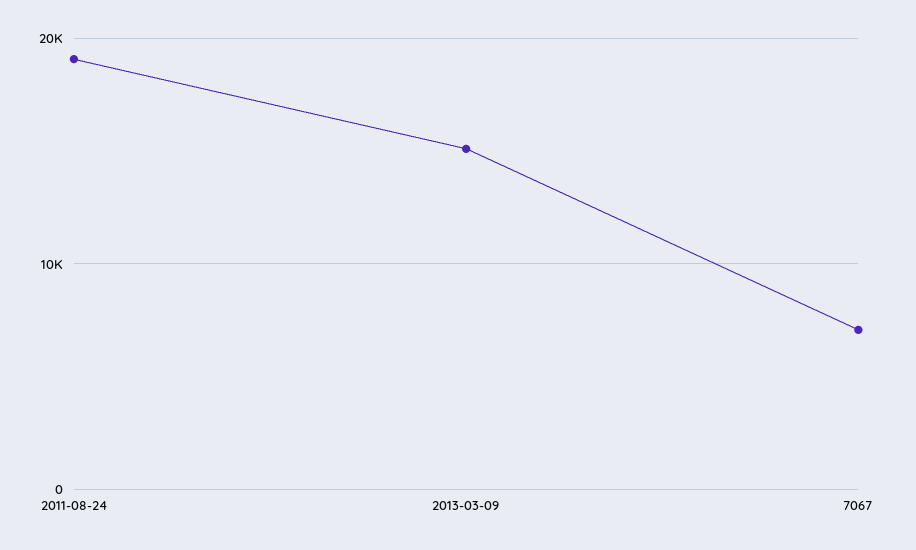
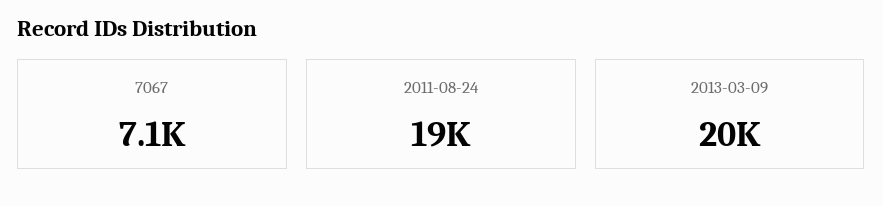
2013-03-09: 15000 -> 20000

